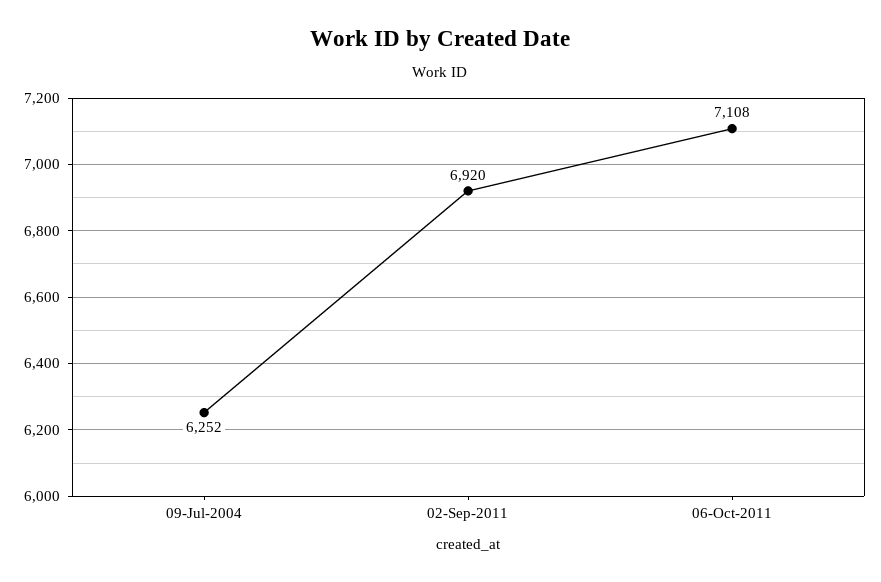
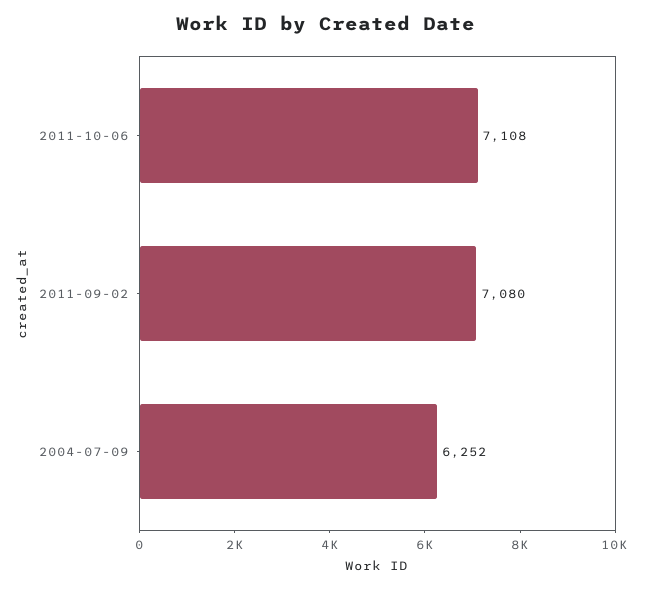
02-Sep-2011: 6920 -> 7080

